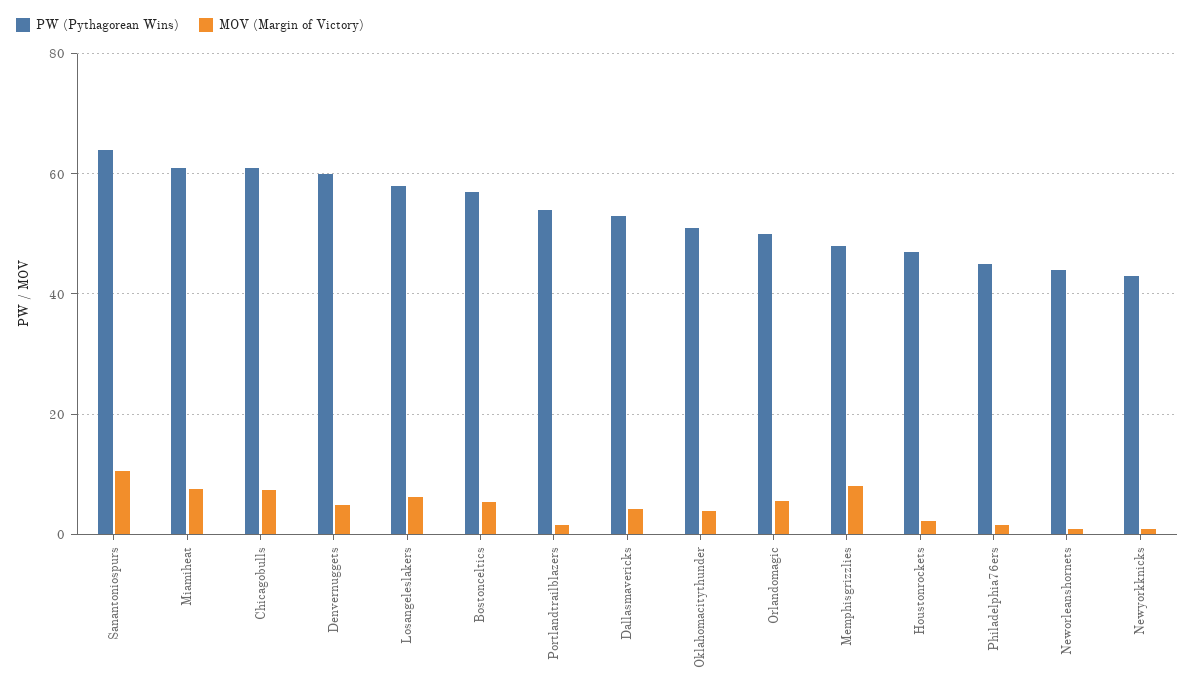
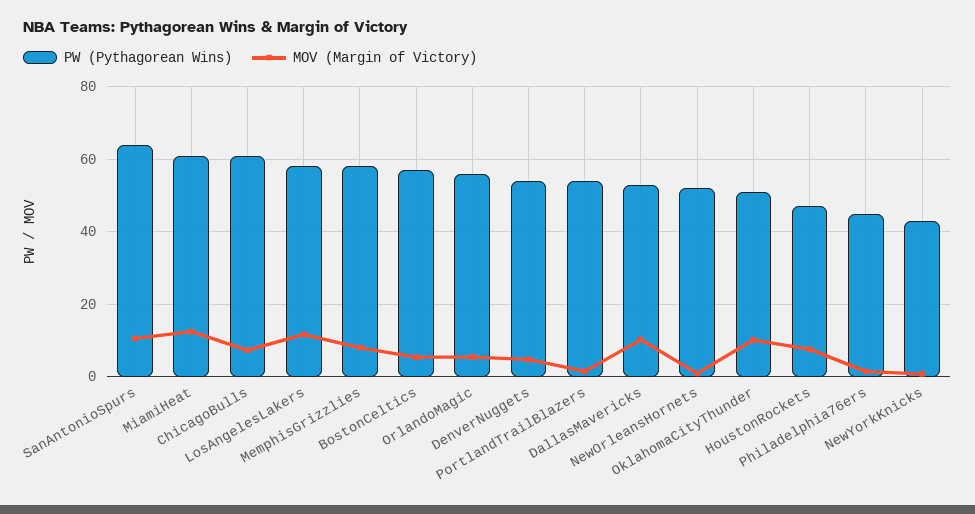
MOV (Margin of Victory), Miamiheat: 8 -> 12
PW (Pythagorean Wins), Denvernuggets: 60 -> 54
MOV (Margin of Victory), Losangeleslakers: 6 -> 12
MOV (Margin of Victory), Dallasmavericks: 4 -> 10
MOV (Margin of Victory), Oklahomacitythunder: 4 -> 10
PW (Pythagorean Wins), Orlandomagic: 50 -> 56
PW (Pythagorean Wins), Memphisgrizzlies: 48 -> 58
MOV (Margin of Victory), Houstonrockets: 2 -> 8
PW (Pythagorean Wins), Neworleanshornets: 44 -> 52

